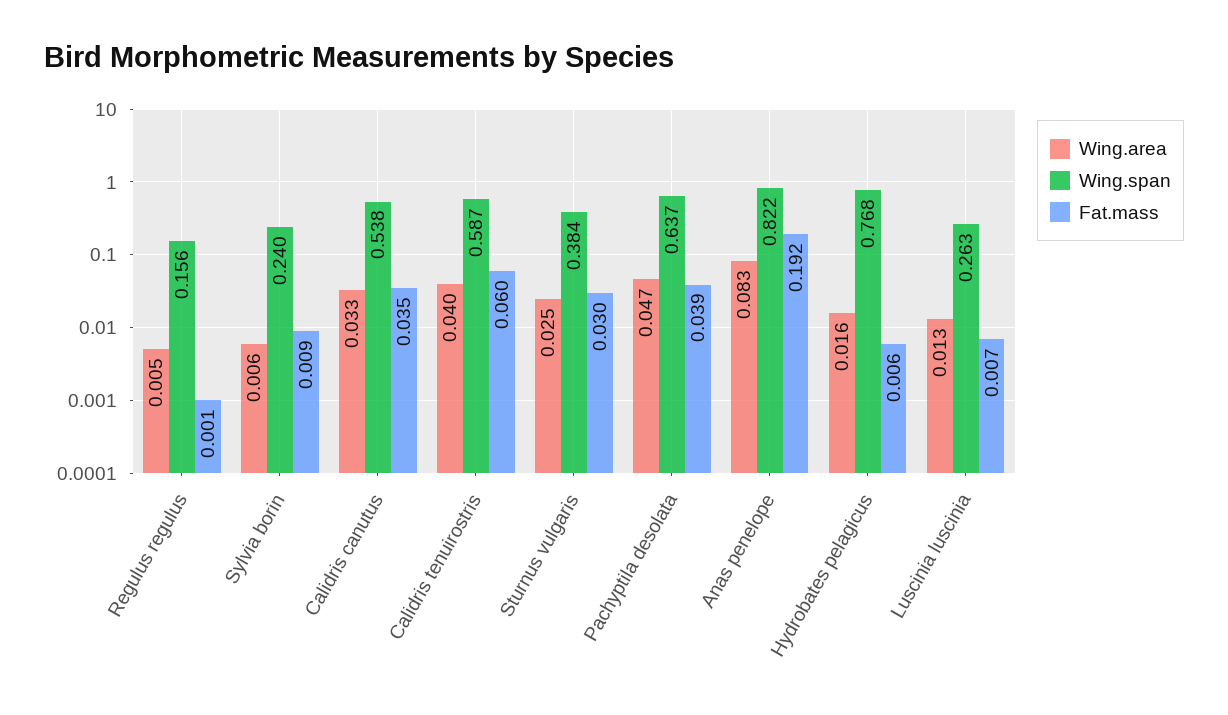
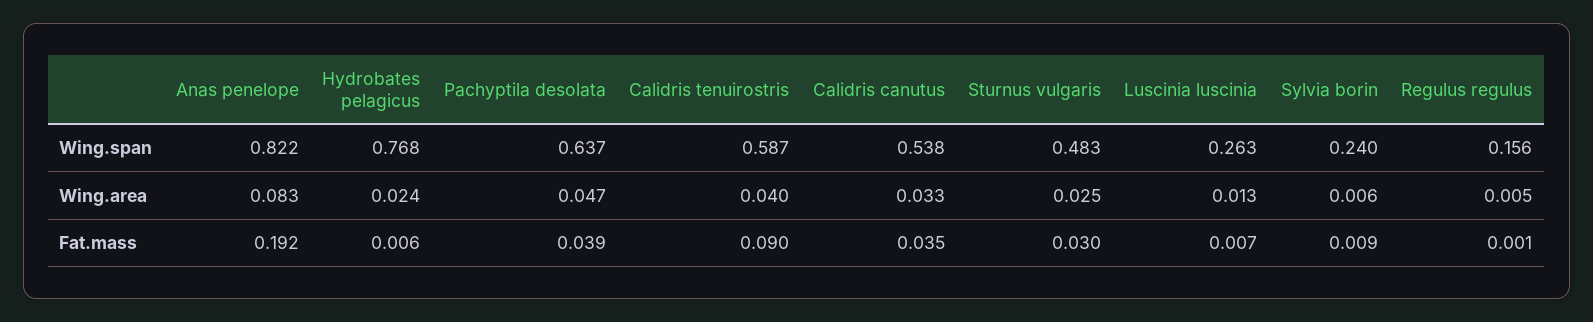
Fat.mass, Calidris tenuirostris: 0.06 -> 0.09
Wing.span, Sturnus vulgaris: 0.384 -> 0.483
Wing.area, Hydrobates pelagicus: 0.016 -> 0.024

